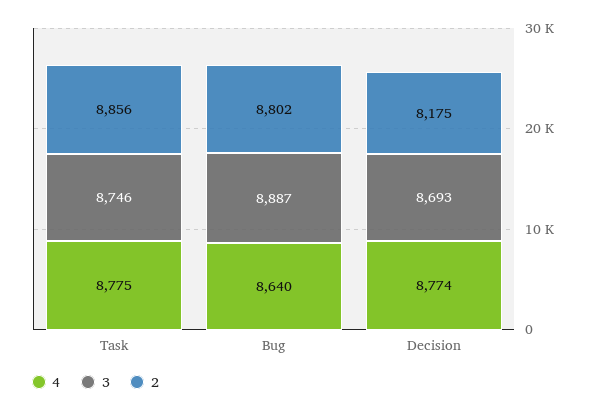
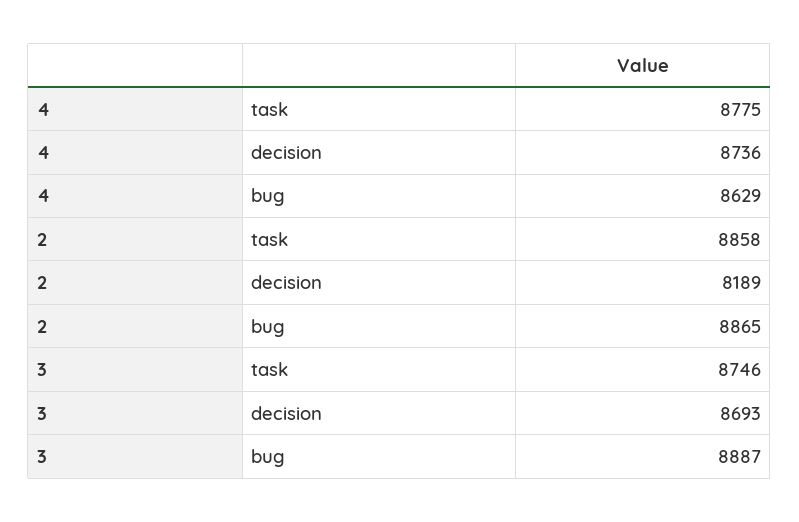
2, Task: 8856 -> 8858
4, Bug: 8640 -> 8629
2, Bug: 8802 -> 8865
4, Decision: 8774 -> 8736
2, Decision: 8175 -> 8189

